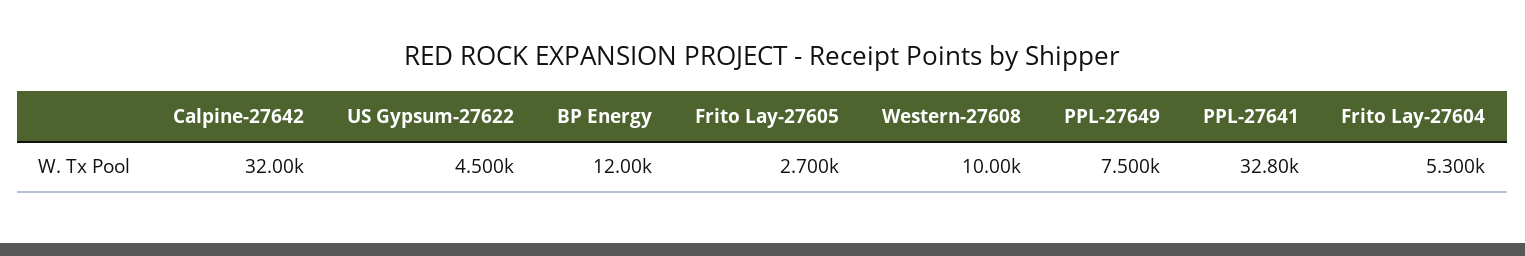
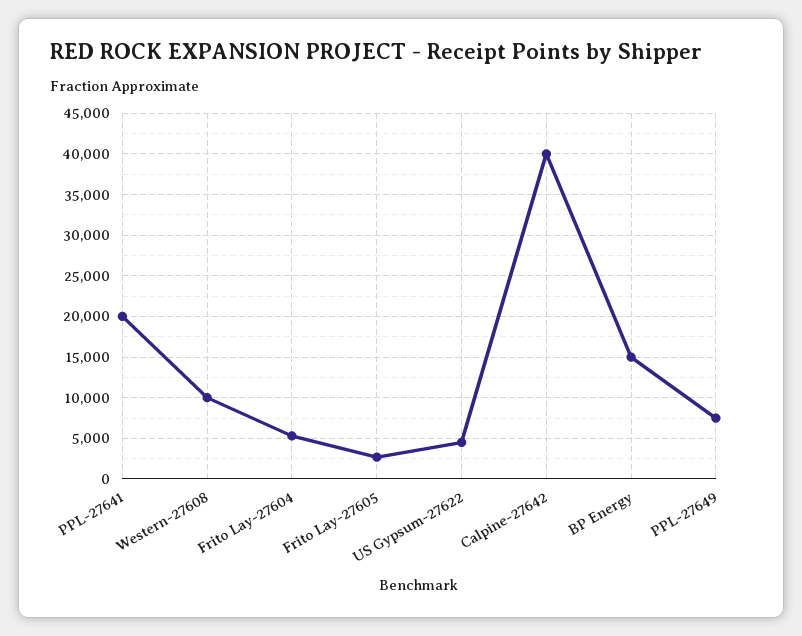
Calpine-27642: 32000 -> 40000
BP Energy: 12000 -> 15000
PPL-27641: 32800 -> 20000

